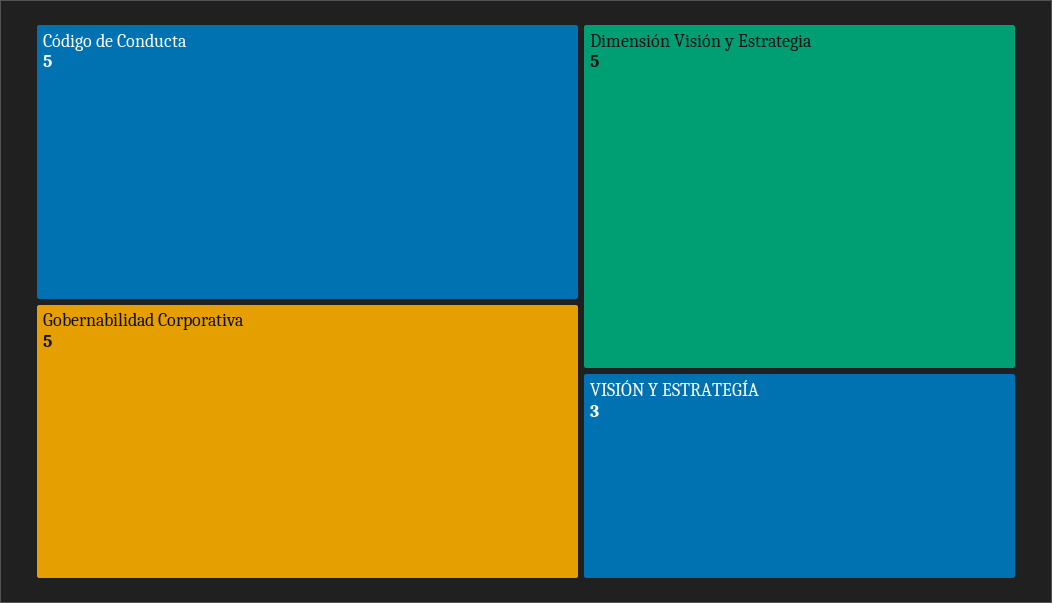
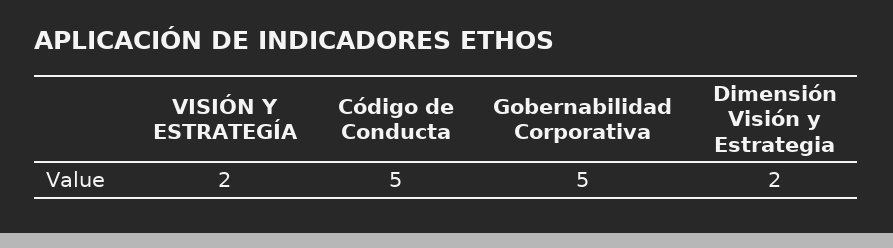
Dimensión Visión y Estrategia: 5 -> 2
VISIÓN Y ESTRATEGÍA: 3 -> 2

